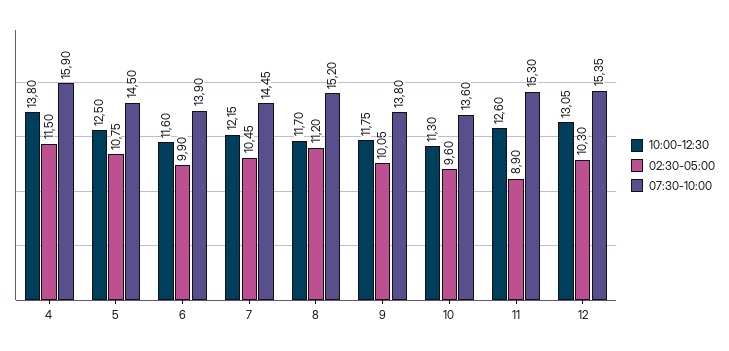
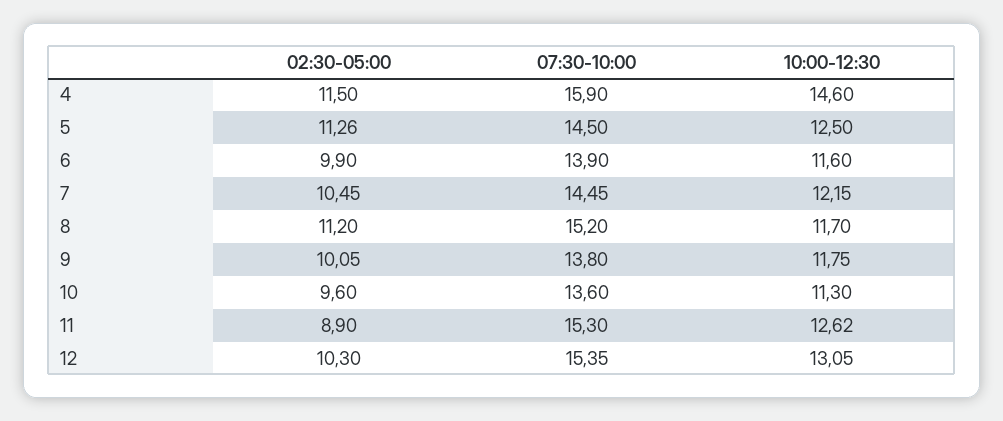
10:00-12:30, 4: 13.8 -> 14.6
02:30-05:00, 5: 10.75 -> 11.26
10:00-12:30, 11: 12.6 -> 12.62

